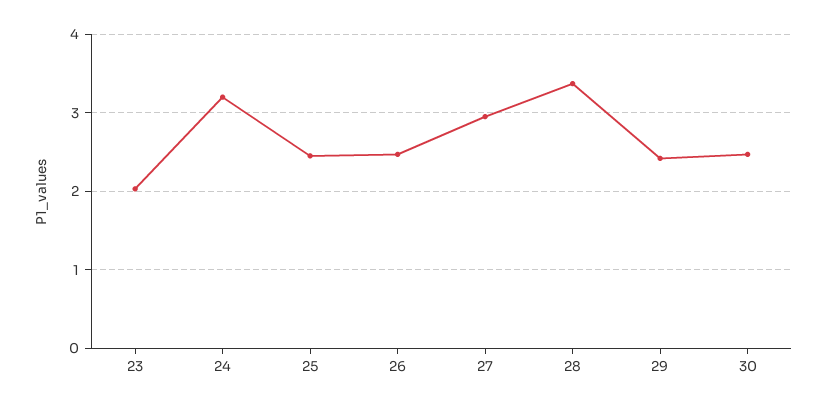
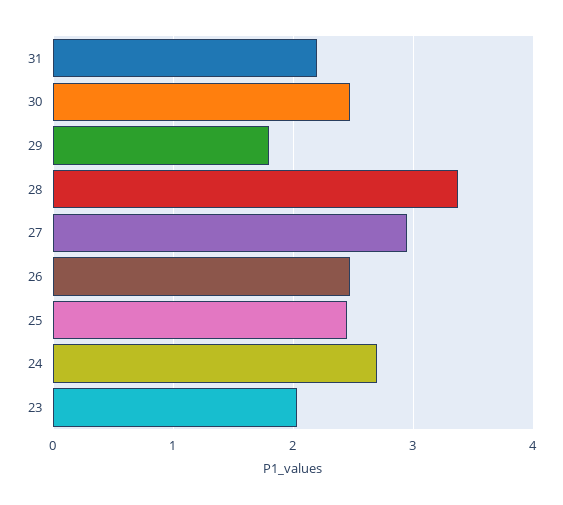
24: 3.2 -> 2.7
29: 2.4 -> 1.8
31: none -> 2.2

